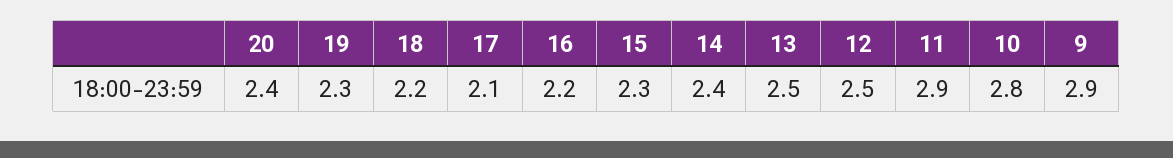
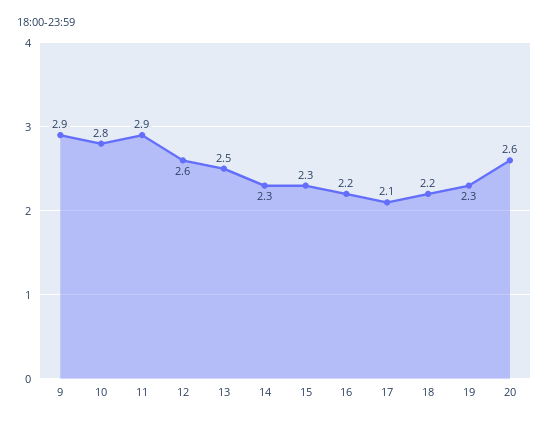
20: 2.4 -> 2.6
14: 2.4 -> 2.3
12: 2.5 -> 2.6

